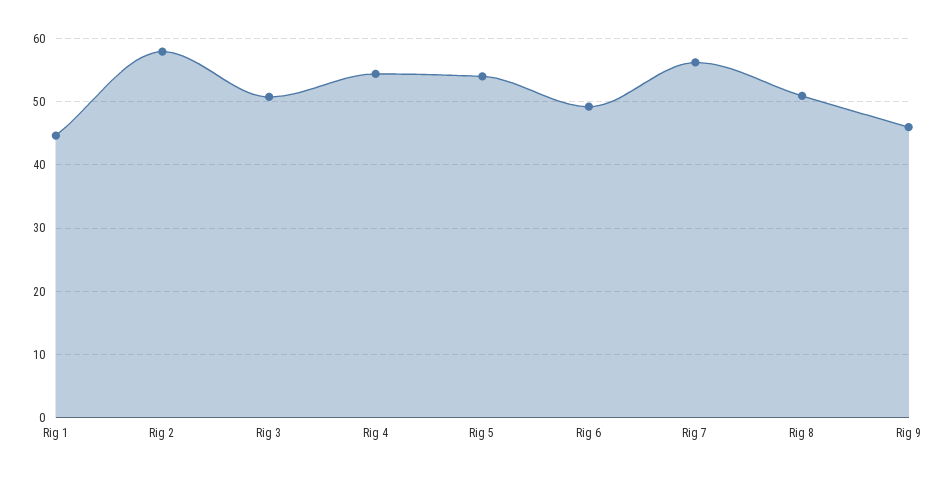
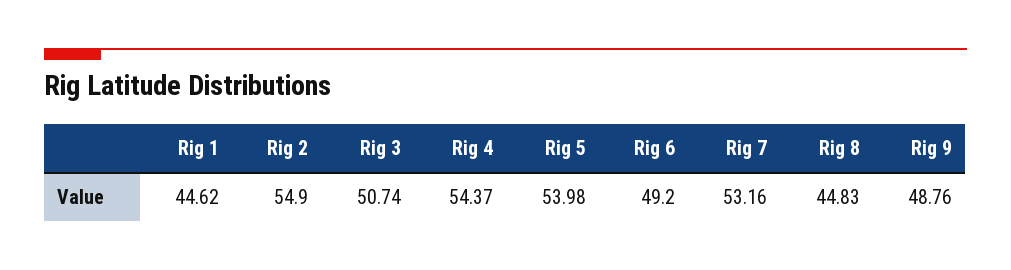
Rig 2: 58 -> 54.9
Rig 7: 56 -> 53.16
Rig 8: 51 -> 44.83
Rig 9: 46 -> 48.76

